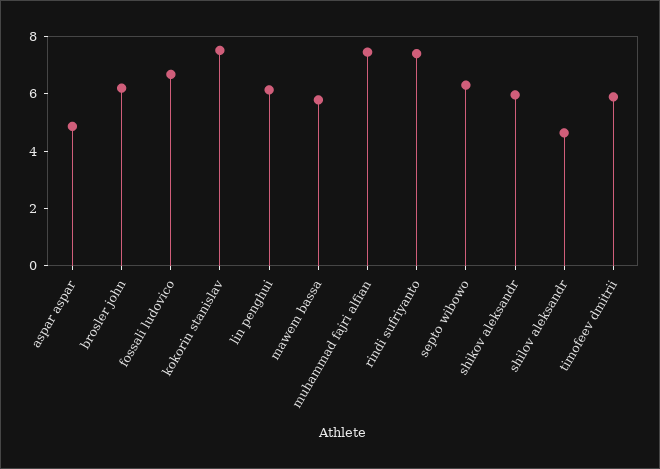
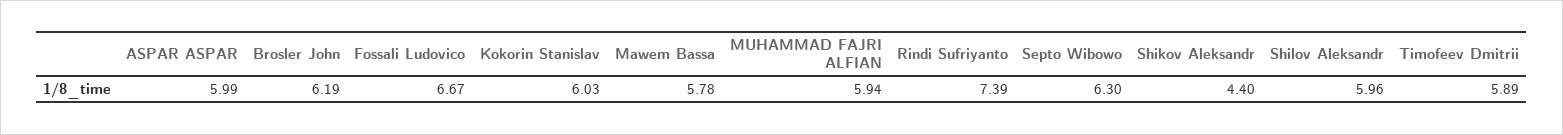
aspar aspar: 5 -> 5.99
kokorin stanislav: 7.5 -> 6.03
lin penghui: 6 -> none
muhammad fajri alfian: 7.5 -> 5.94
shikov aleksandr: 6 -> 4.4
shilov aleksandr: 4.5 -> 5.96

